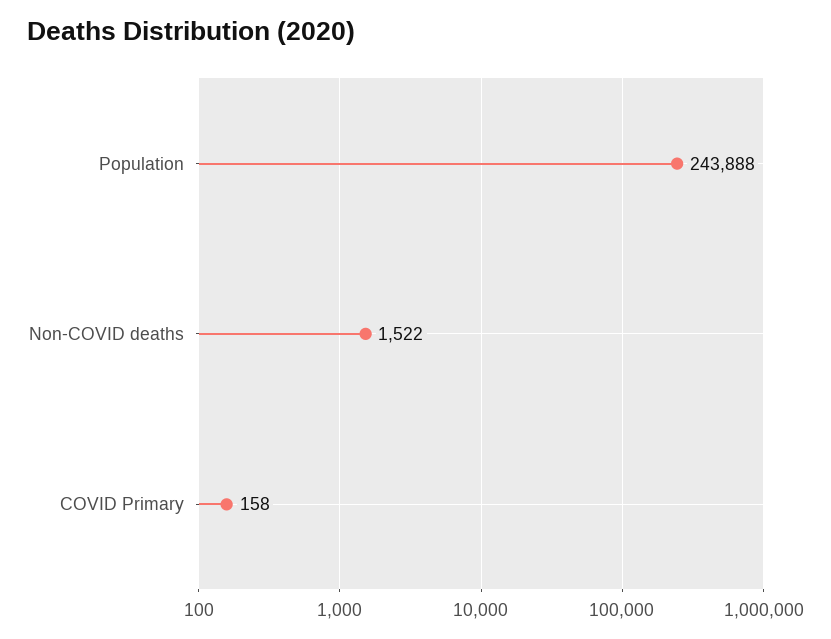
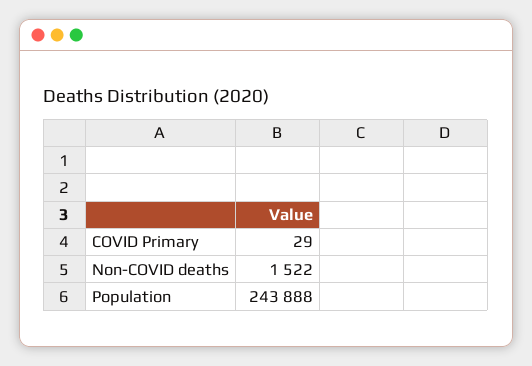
COVID Primary: 158 -> 29

